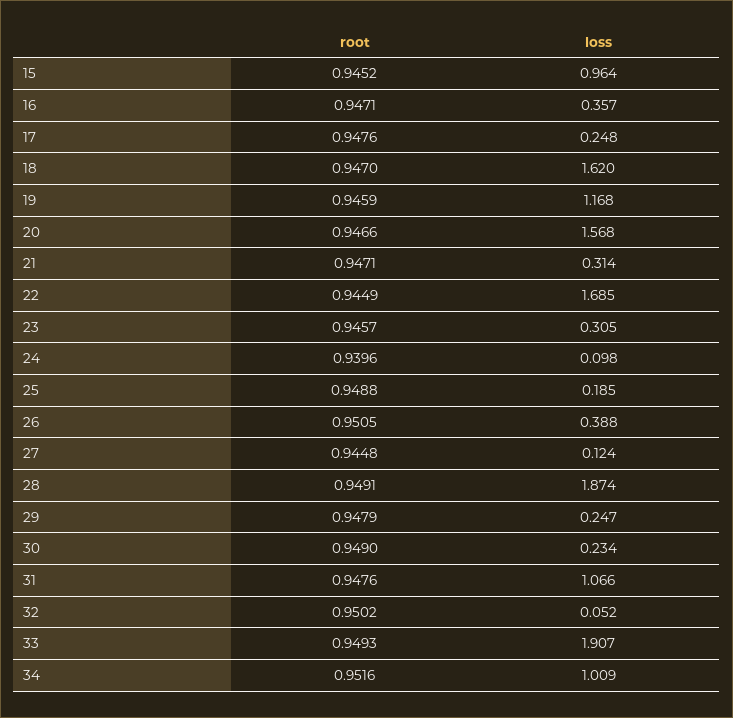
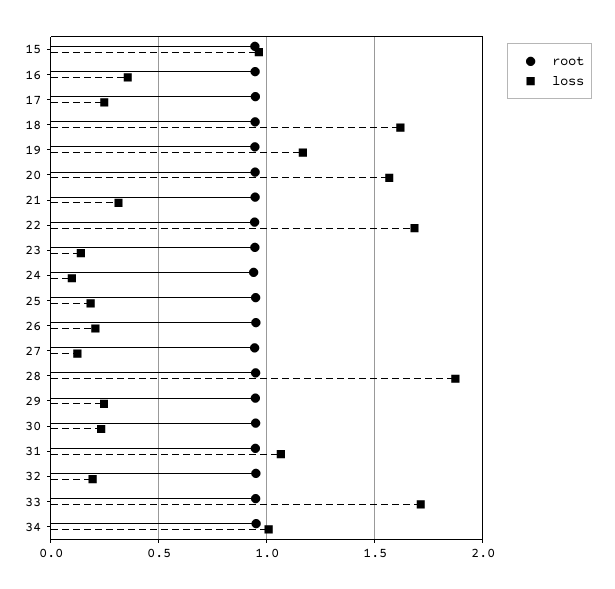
loss, 23: 0.305 -> 0.15
loss, 26: 0.388 -> 0.2
loss, 32: 0.052 -> 0.2
loss, 33: 1.907 -> 1.7

